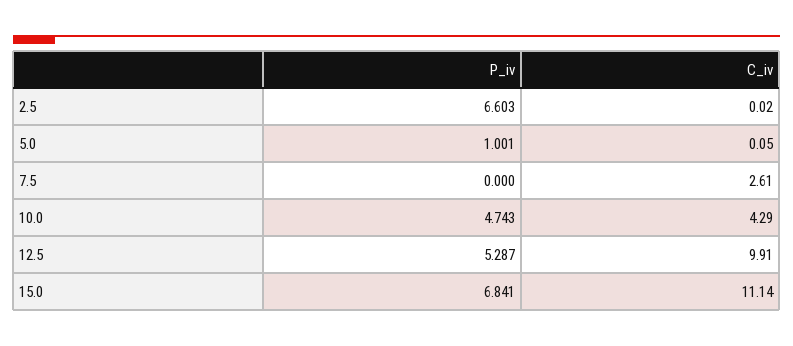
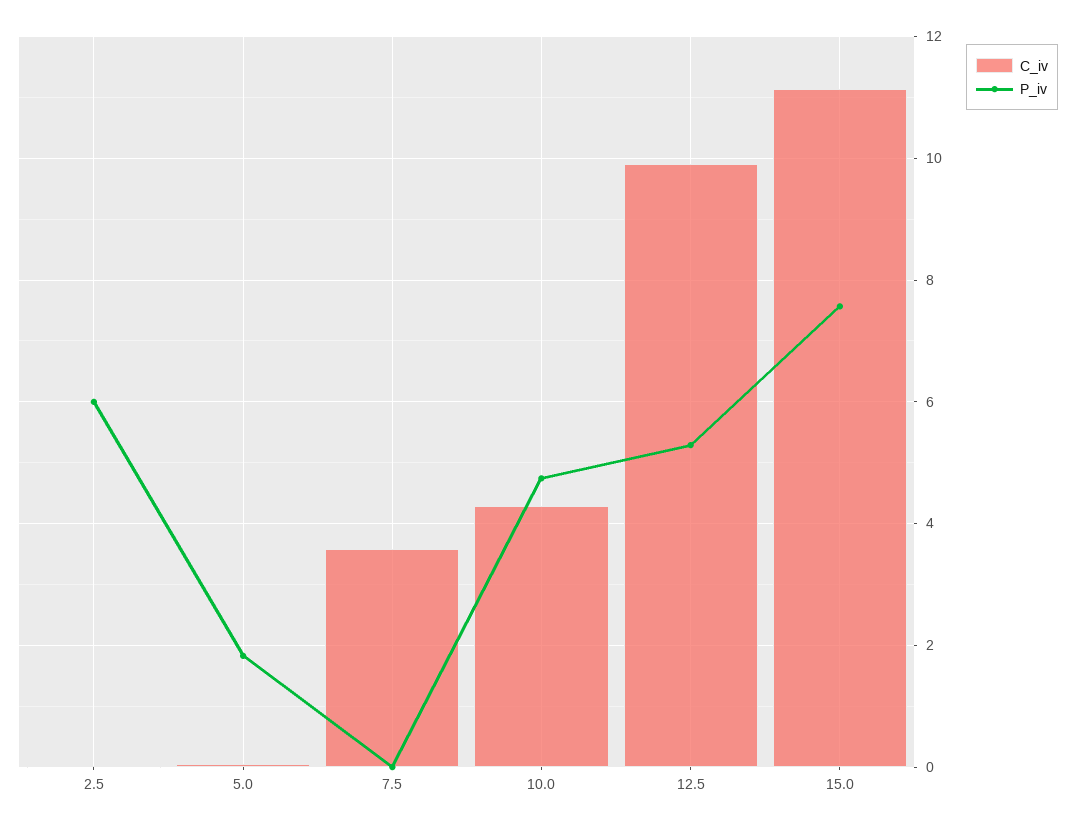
P_iv, 2.5: 6.603 -> 6
P_iv, 5.0: 1.001 -> 1.8
C_iv, 7.5: 2.61 -> 3.6
P_iv, 15.0: 6.841 -> 7.6

